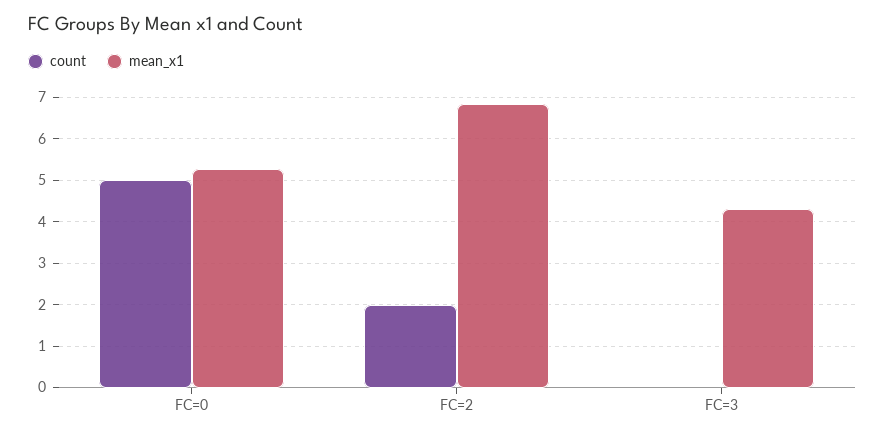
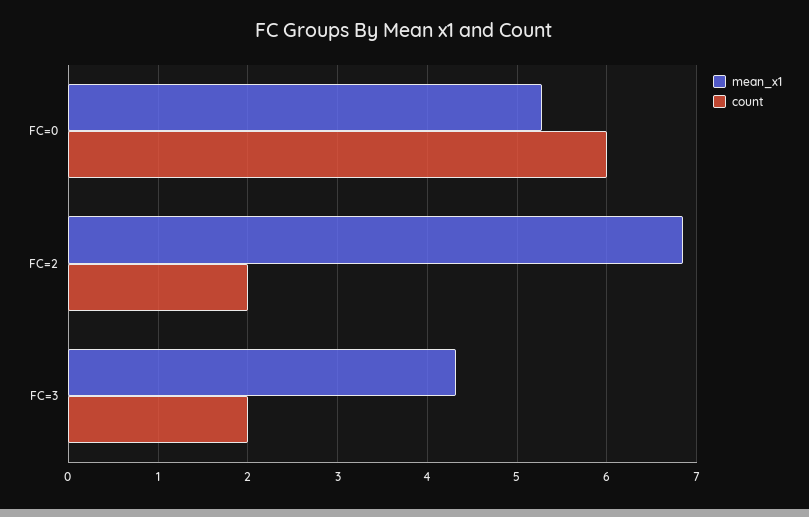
count, FC=0: 5 -> 6
count, FC=3: 0 -> 2

